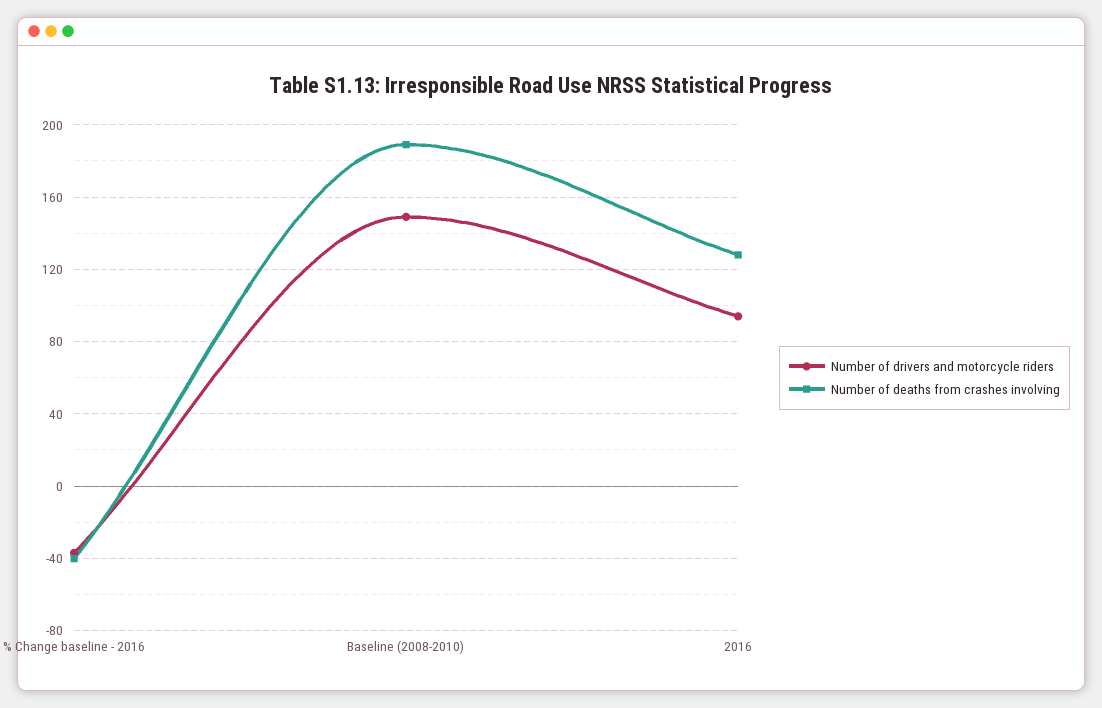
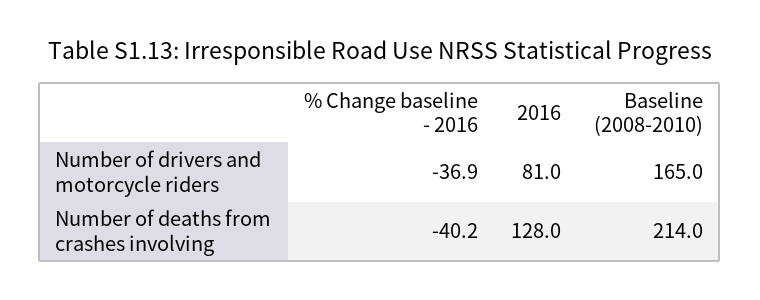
Number of drivers and motorcycle riders, Baseline (2008-2010): 150 -> 165
Number of deaths from crashes involving, Baseline (2008-2010): 190 -> 214
Number of drivers and motorcycle riders, 2016: 95 -> 81

